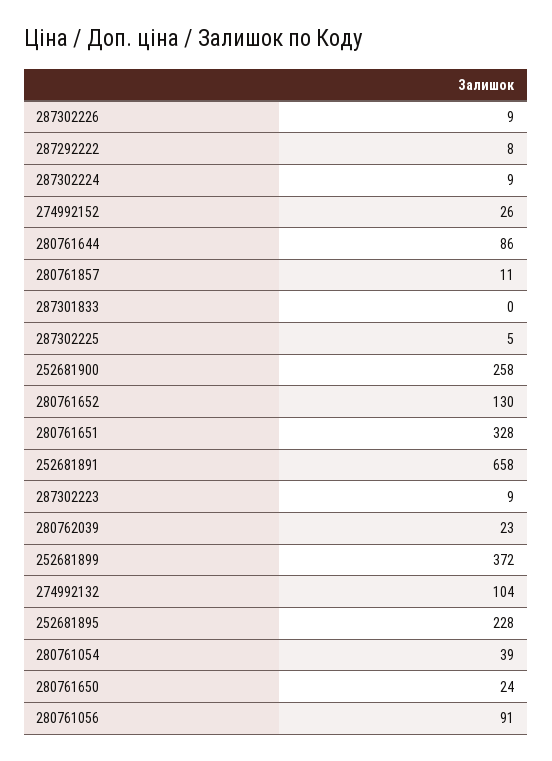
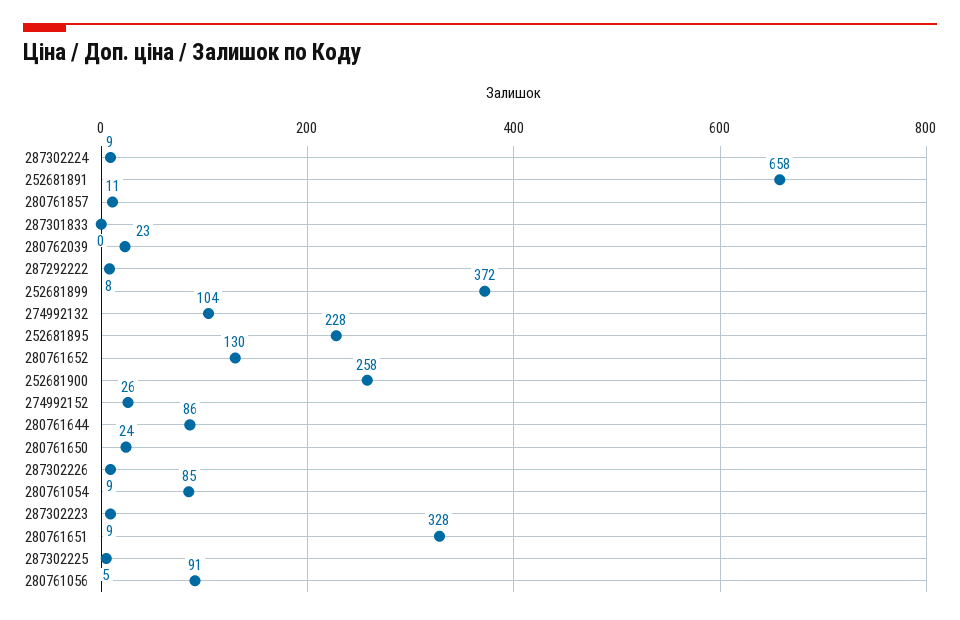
280761054: 39 -> 85

